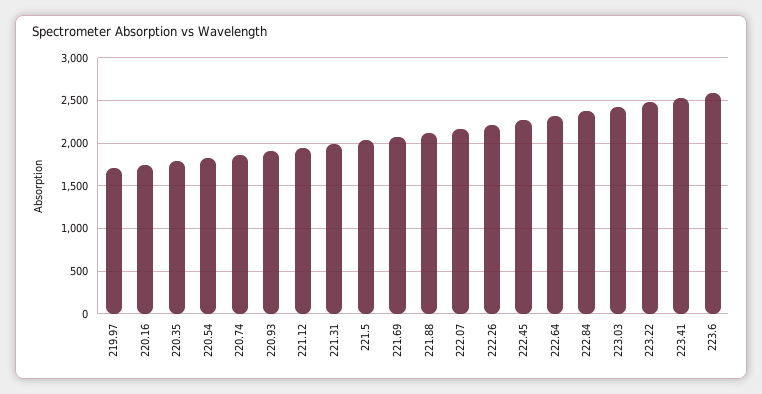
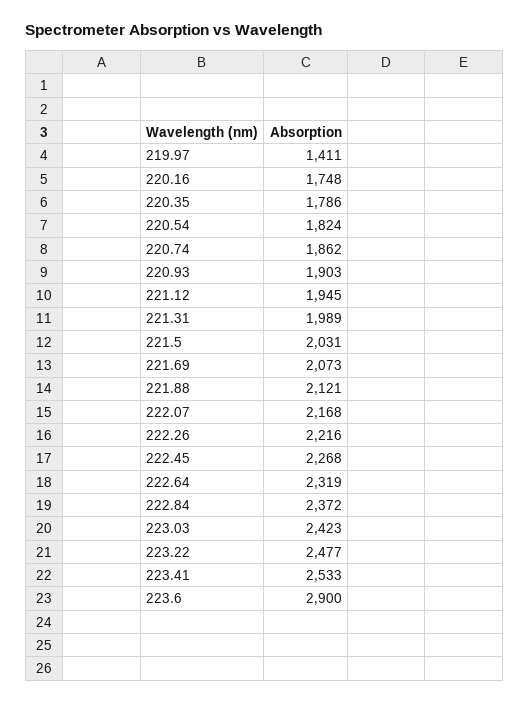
219.97: 1700 -> 1411
223.6: 2600 -> 2900

